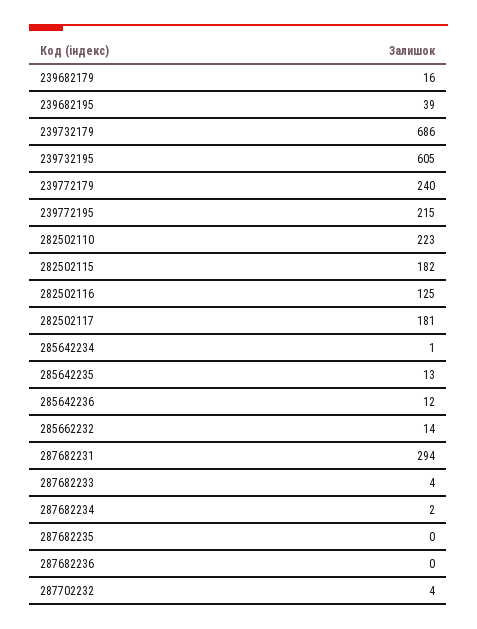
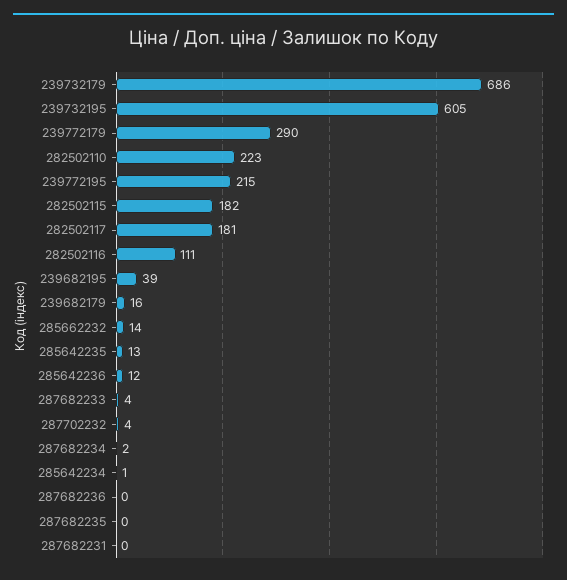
239772179: 240 -> 290
282502116: 125 -> 111
287682231: 294 -> 0

